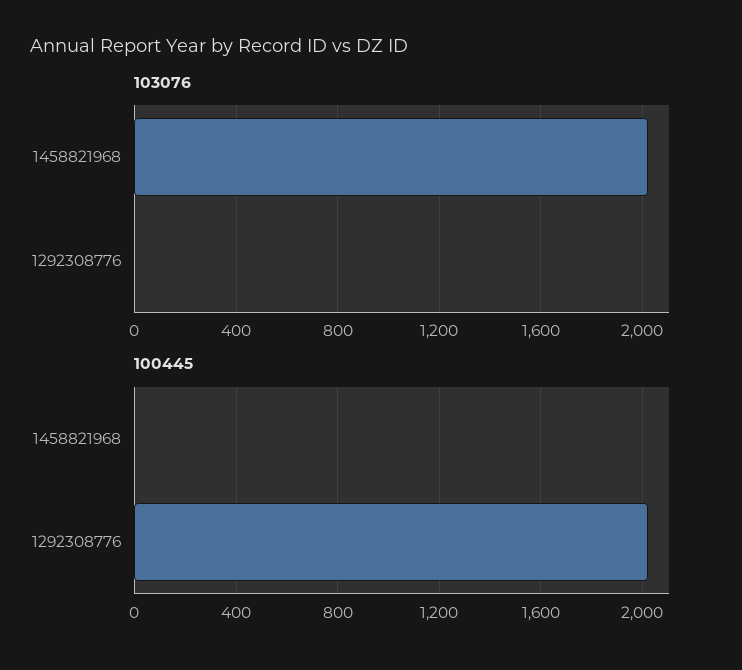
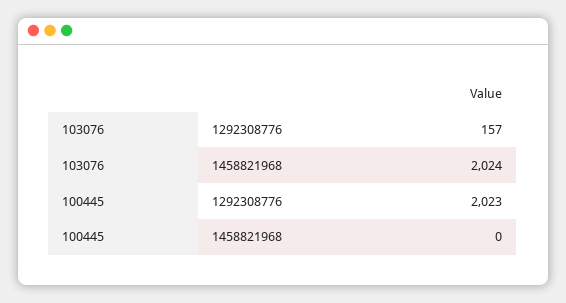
103076, 1292308776: 0 -> 157

